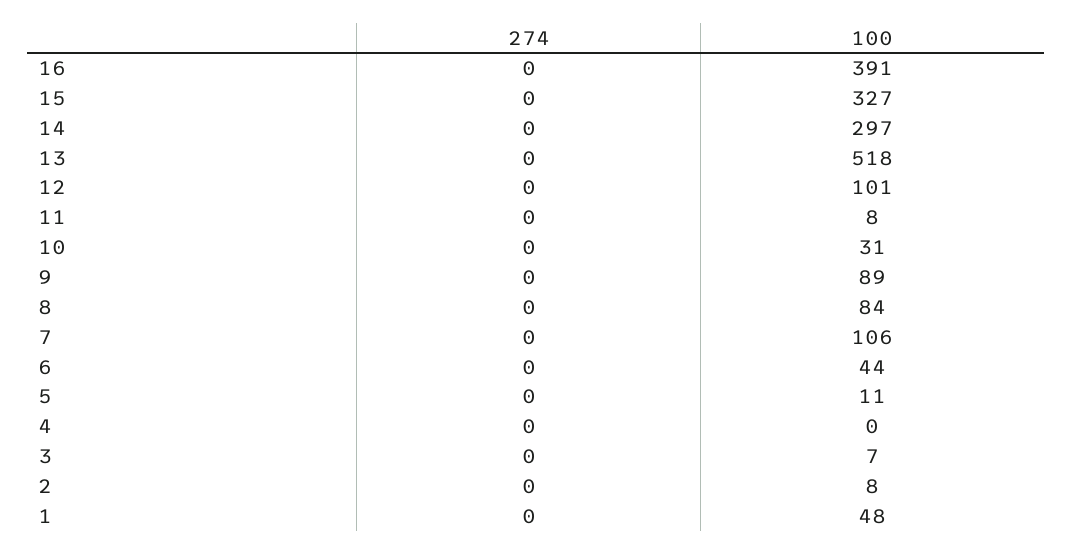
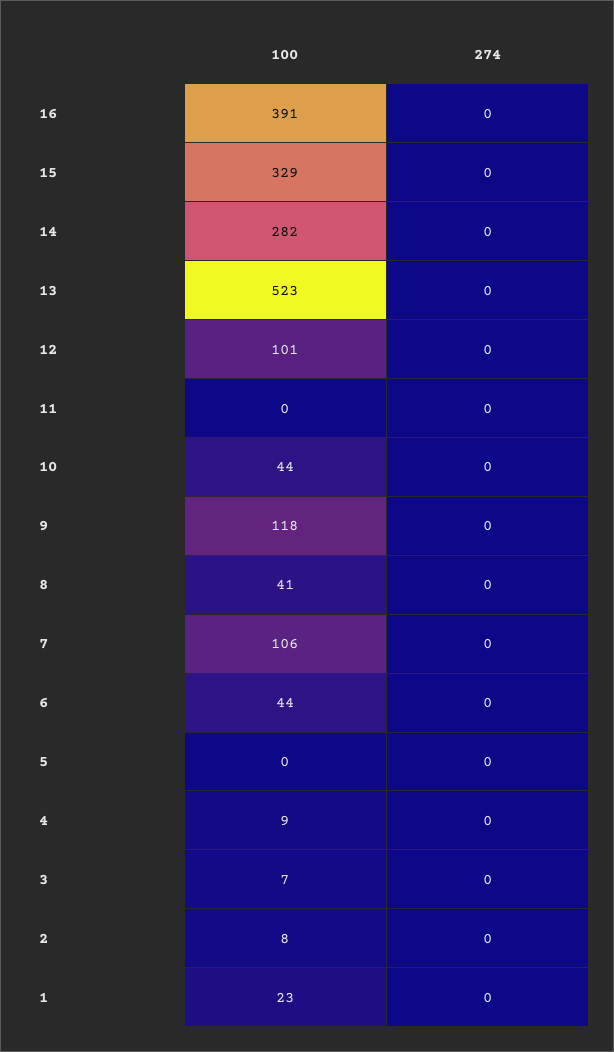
100, 15: 327 -> 329
100, 14: 297 -> 282
100, 13: 518 -> 523
100, 11: 8 -> 0
100, 10: 31 -> 44
100, 9: 89 -> 118
100, 8: 84 -> 41
100, 5: 11 -> 0
100, 4: 0 -> 9
100, 1: 48 -> 23

